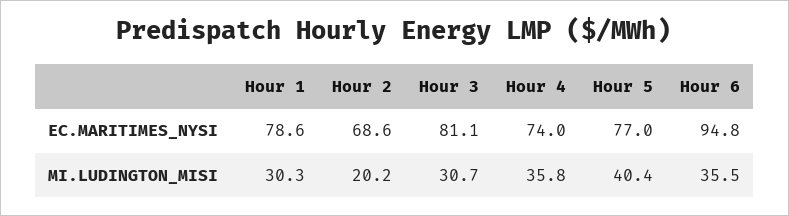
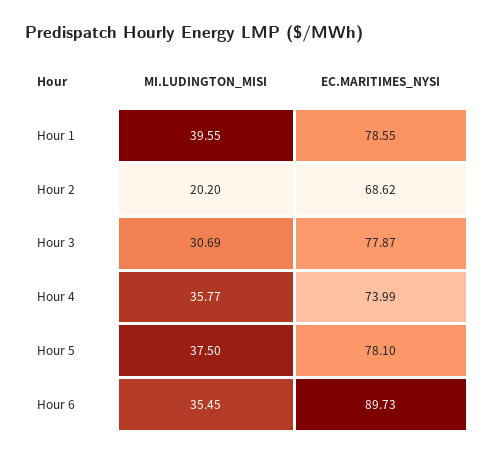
Hour 3, EC.MARITIMES_NYSI: 81.1 -> 77.87
Hour 5, EC.MARITIMES_NYSI: 77 -> 78.1
Hour 6, EC.MARITIMES_NYSI: 94.8 -> 89.73
Hour 1, MI.LUDINGTON_MISI: 30.3 -> 39.55
Hour 5, MI.LUDINGTON_MISI: 40.4 -> 37.5

